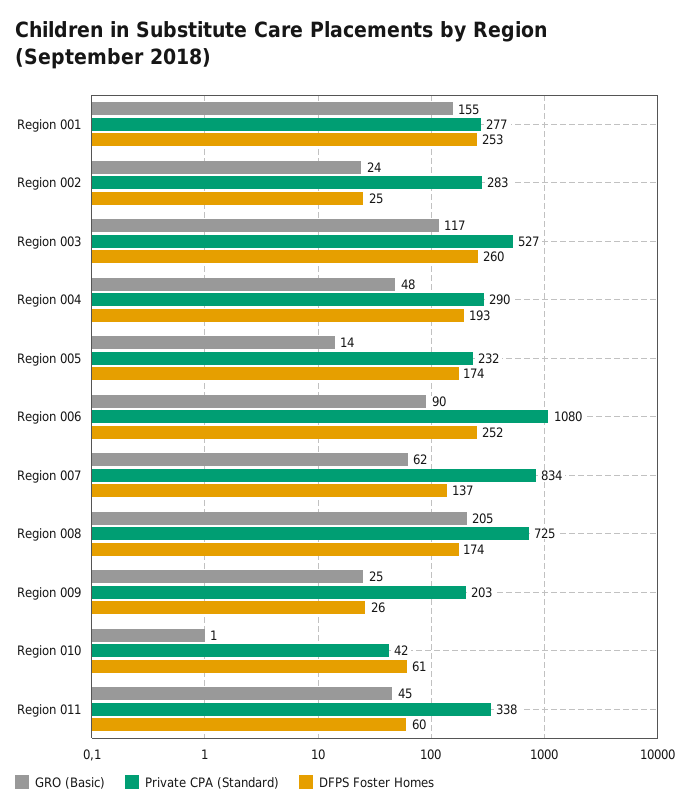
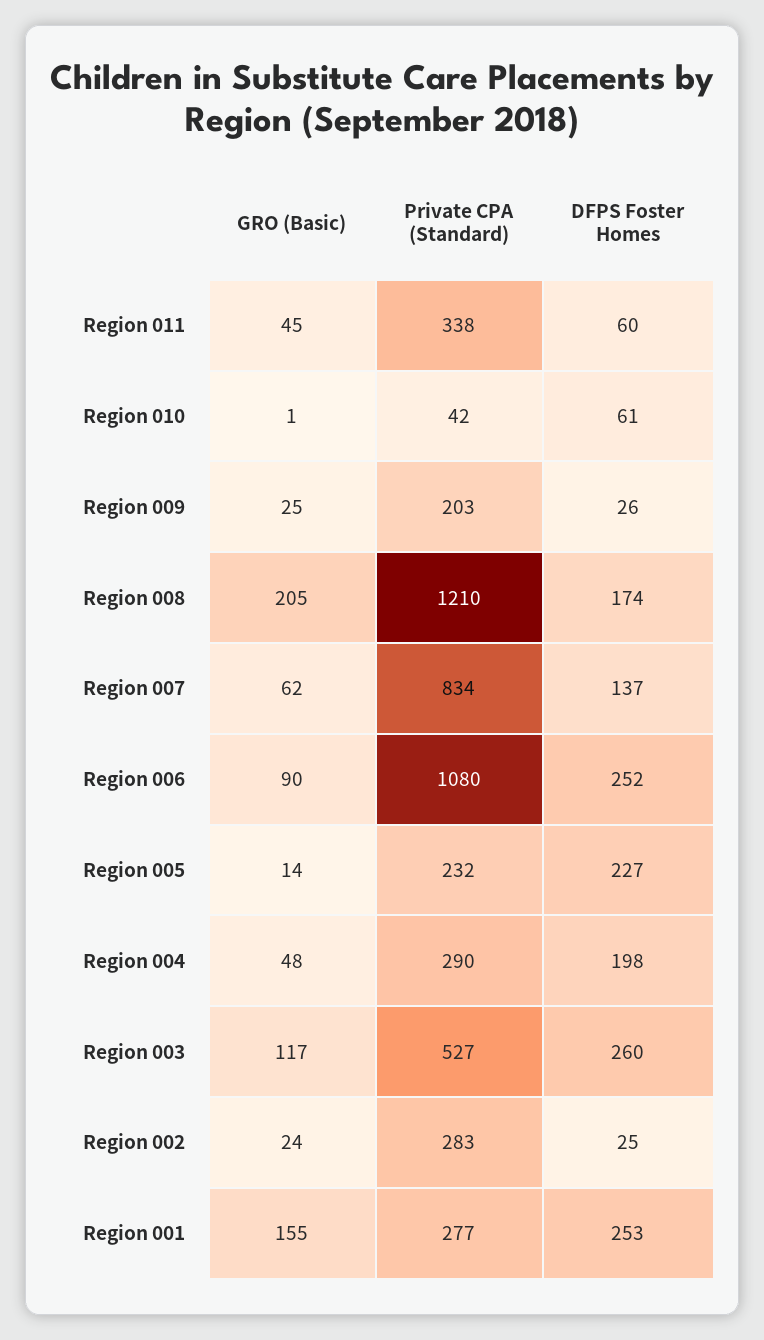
DFPS Foster Homes, Region 004: 193 -> 198
DFPS Foster Homes, Region 005: 174 -> 227
Private CPA (Standard), Region 008: 725 -> 1210

